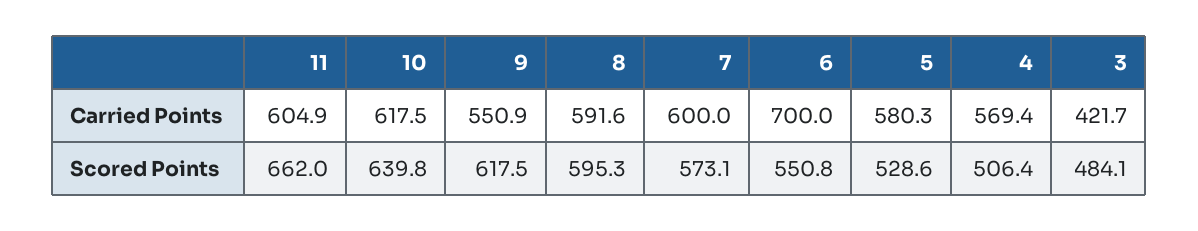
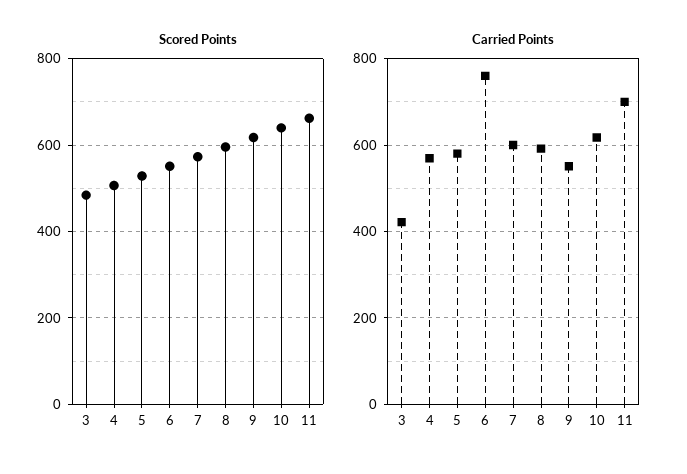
Carried Points, 11: 604.9 -> 700
Carried Points, 6: 700 -> 760

